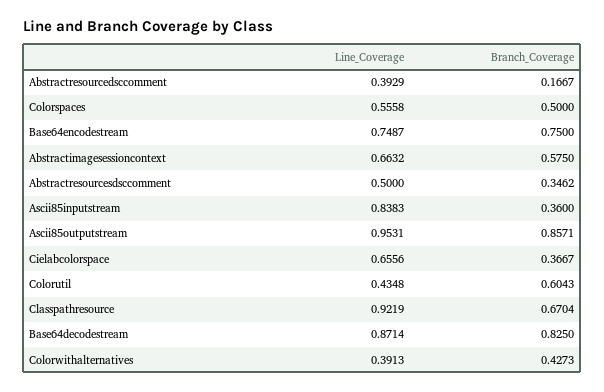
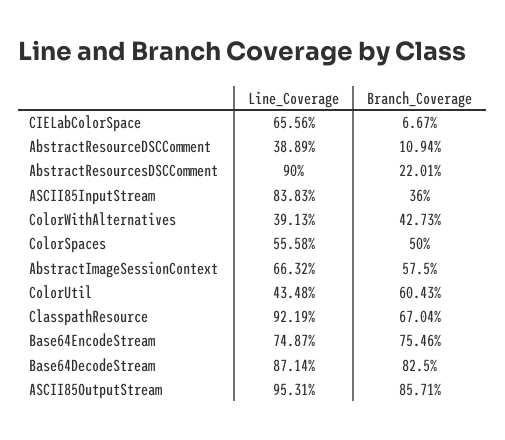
Line_Coverage, Abstractresourcedsccomment: 0.3929 -> 0.3889
Branch_Coverage, Abstractresourcedsccomment: 0.1667 -> 0.1094
Branch_Coverage, Base64encodestream: 0.75 -> 0.7546
Line_Coverage, Abstractresourcesdsccomment: 0.5 -> 0.9
Branch_Coverage, Abstractresourcesdsccomment: 0.3462 -> 0.2201
Branch_Coverage, Cielabcolorspace: 0.3667 -> 0.0667

